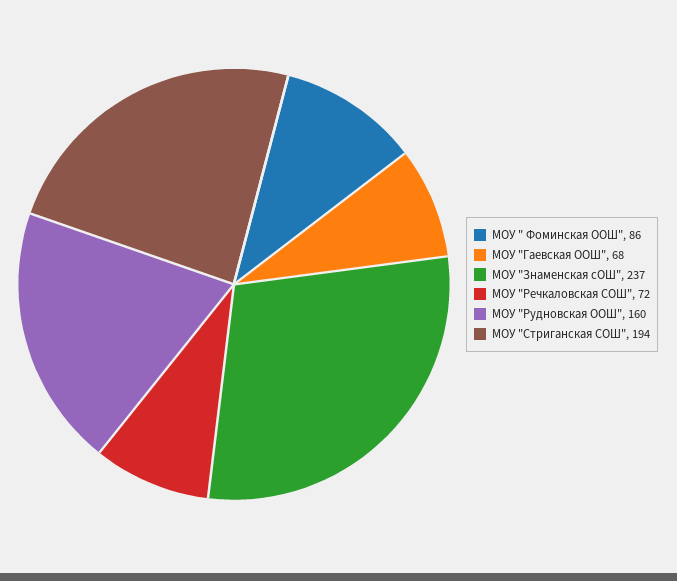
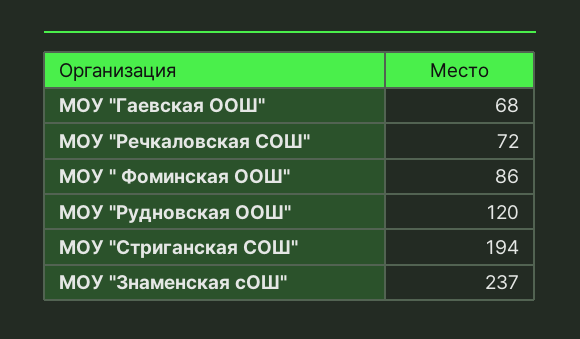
МОУ "Рудновская ООШ": 160 -> 120

